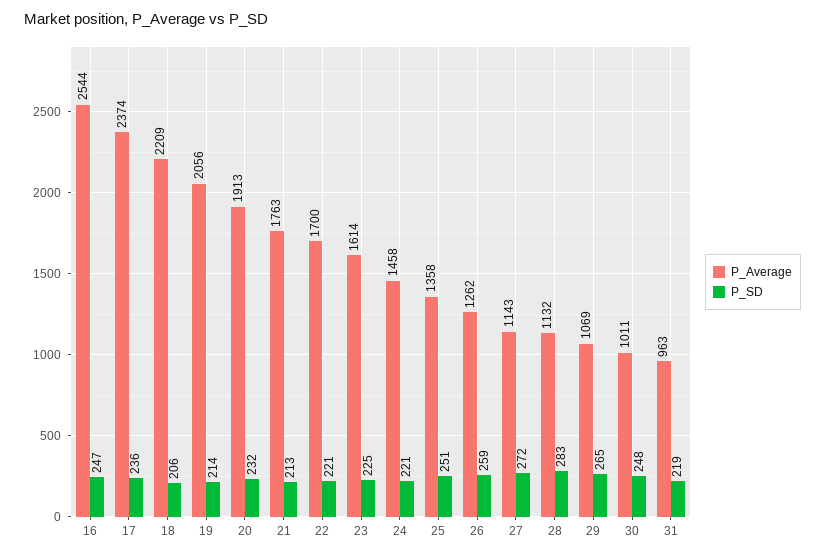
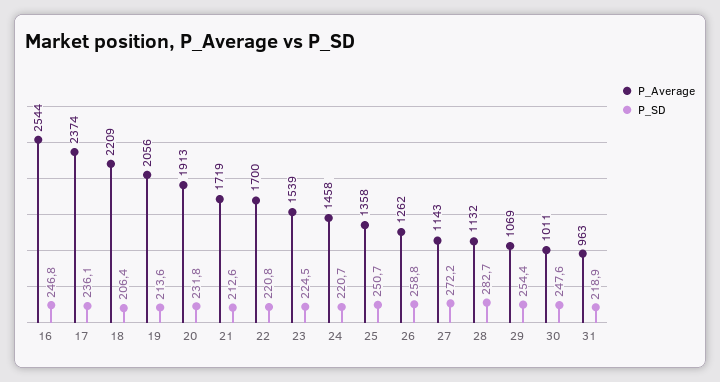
P_Average, 21: 1763 -> 1719
P_Average, 23: 1614 -> 1539
P_SD, 29: 265 -> 254.4

